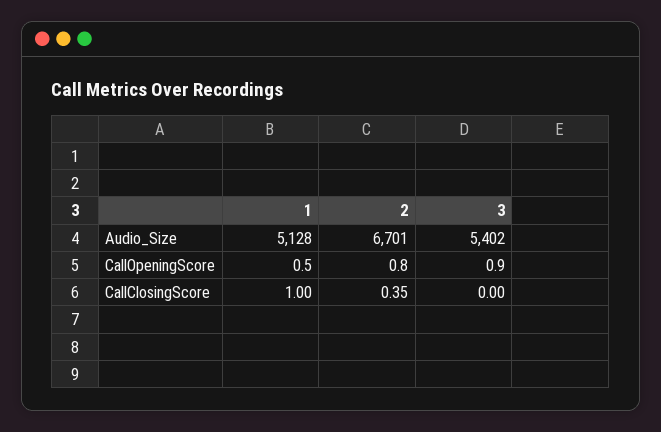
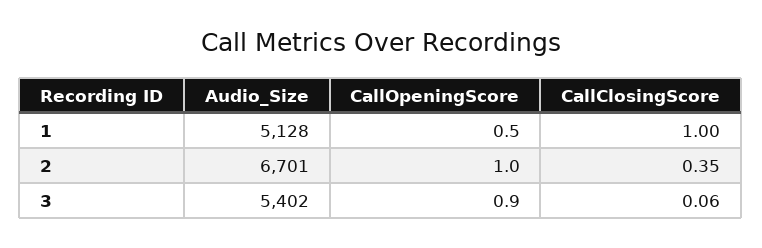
2, CallOpeningScore: 0.8 -> 1
3, CallClosingScore: 0 -> 0.06

